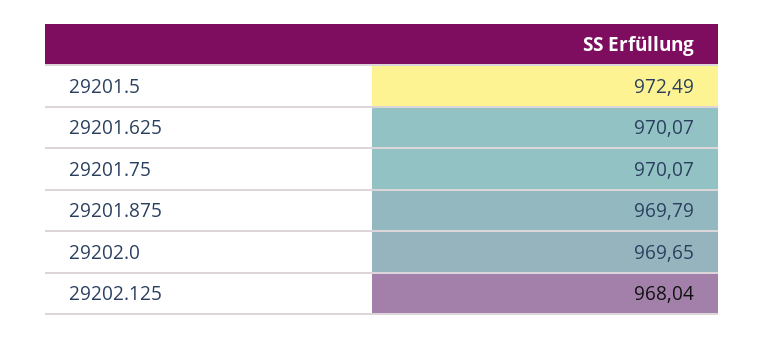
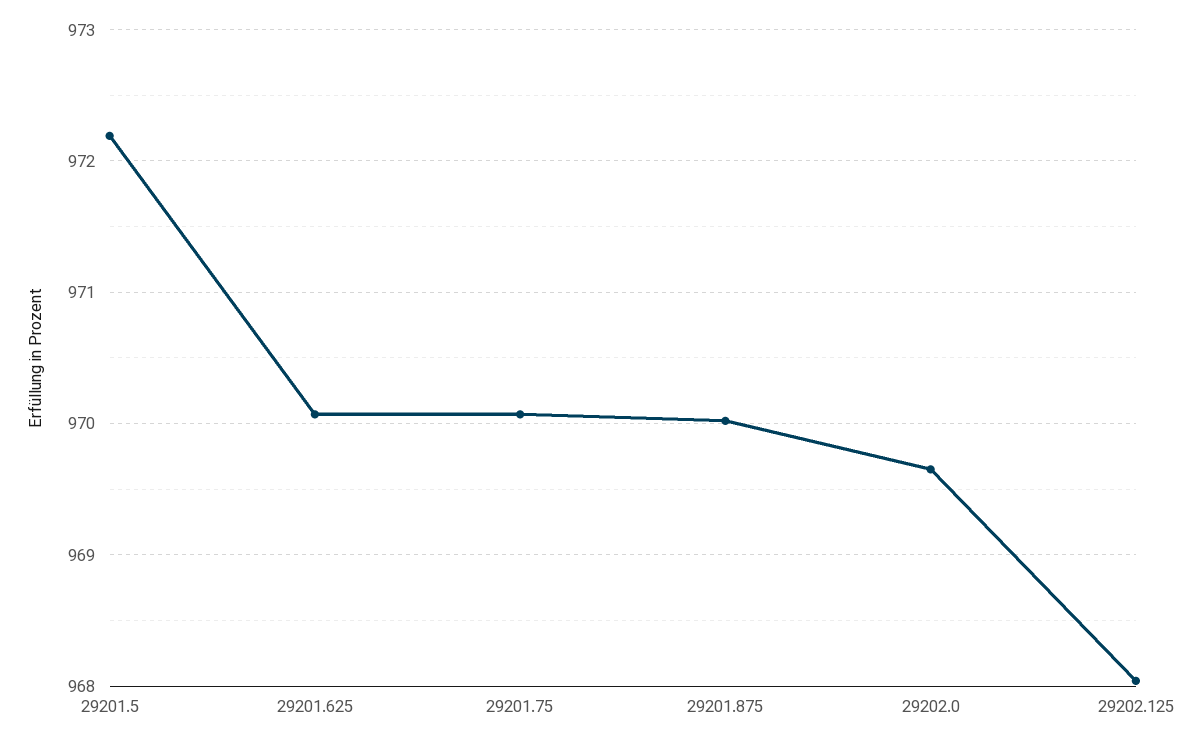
29201.5: 972.49 -> 972.2
29201.875: 969.79 -> 970

